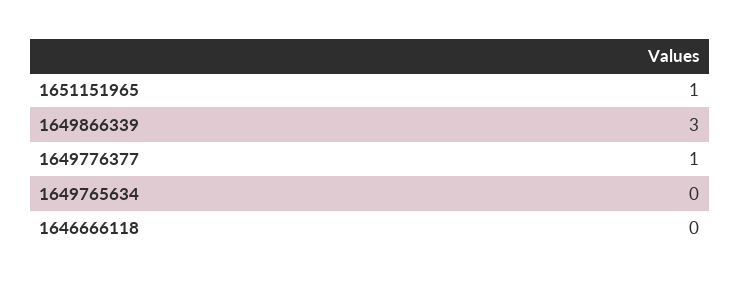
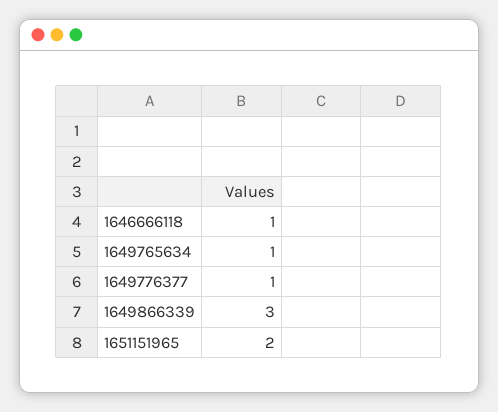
1651151965: 1 -> 2
1649765634: 0 -> 1
1646666118: 0 -> 1

